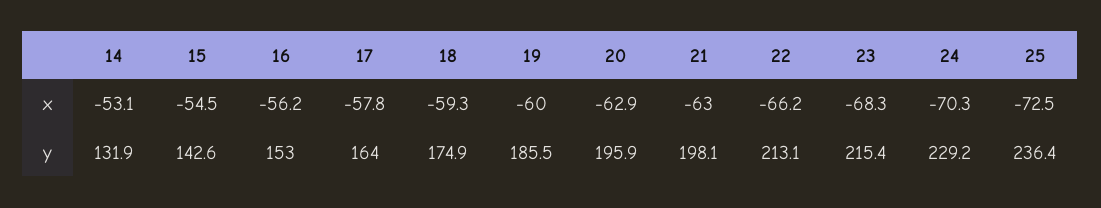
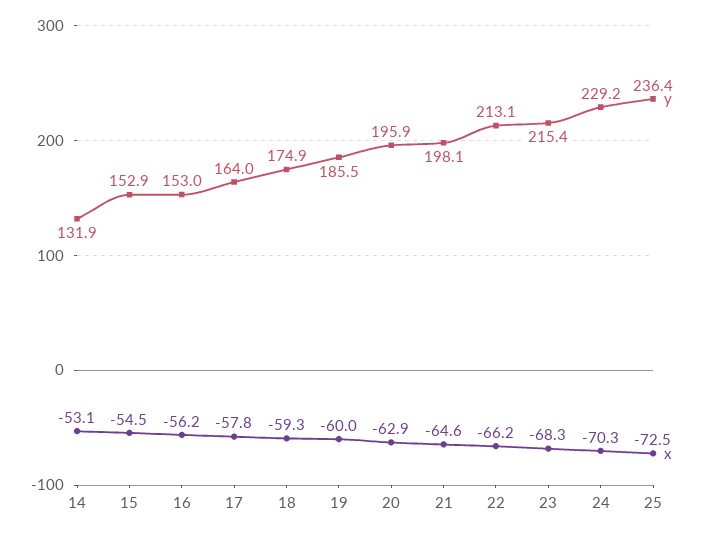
x, 21: -63 -> -64.6
y, 15: 142.6 -> 152.9

